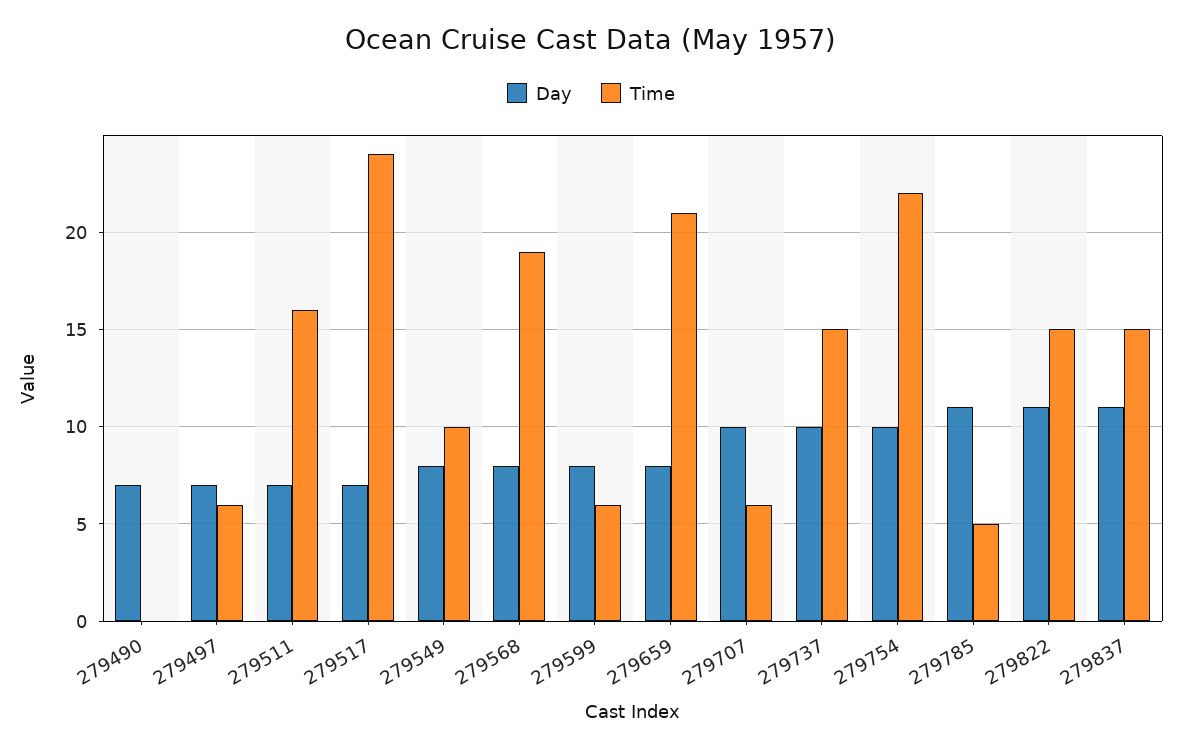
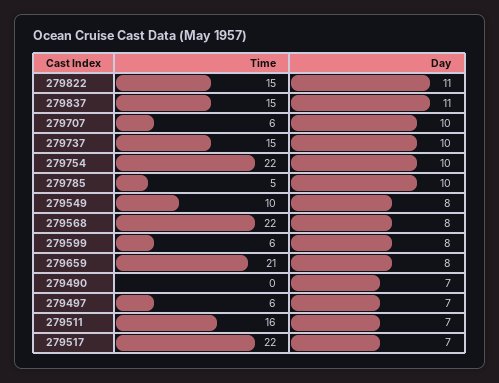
Time, 279517: 24 -> 22
Time, 279568: 19 -> 22
Day, 279785: 11 -> 10

